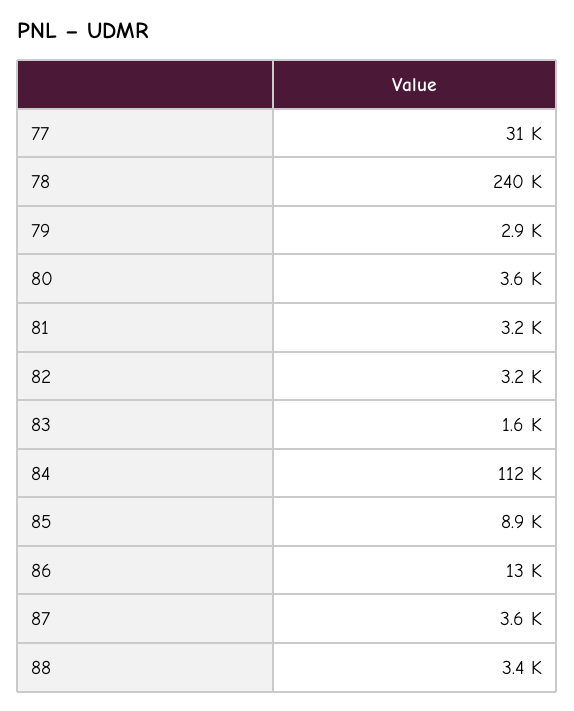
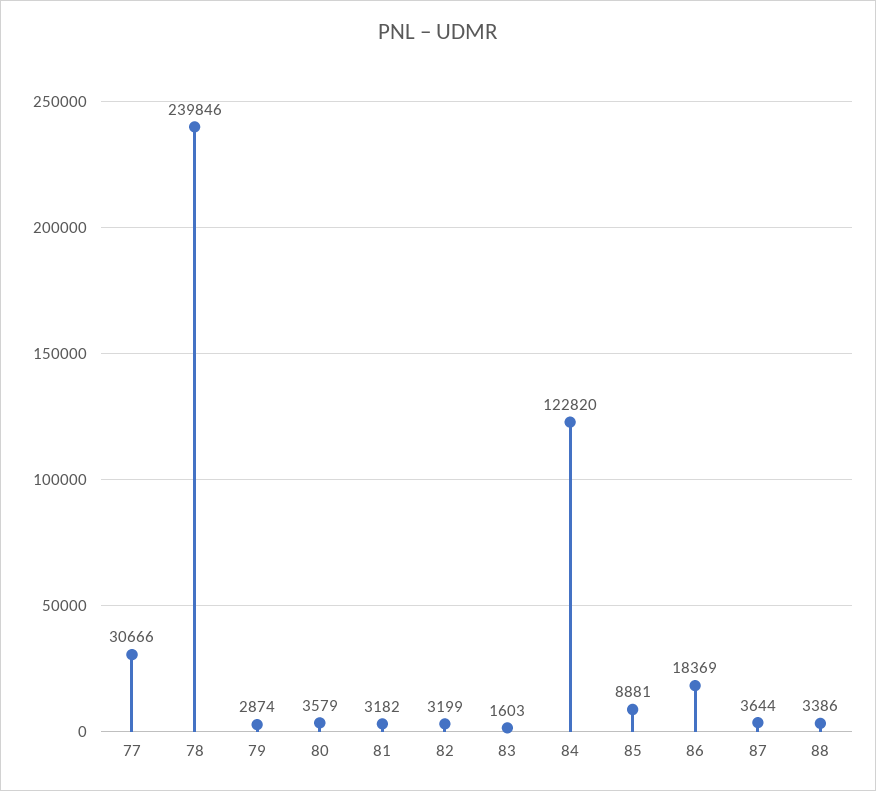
84: 112000 -> 122820
86: 13000 -> 18369

